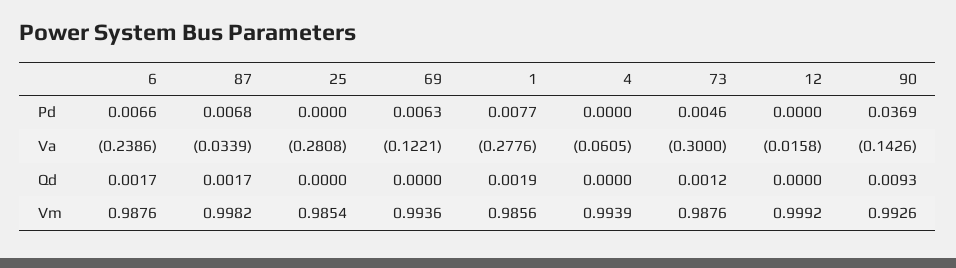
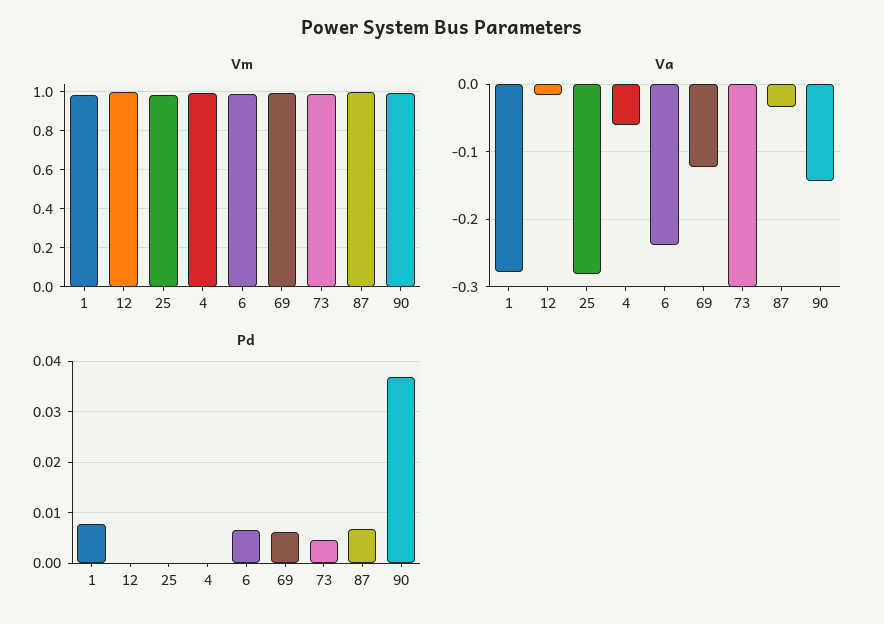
Qd, 6: 0.0017 -> none
Qd, 87: 0.0017 -> none
Qd, 25: 0 -> none
Qd, 69: 0 -> none
Qd, 1: 0.0019 -> none
Qd, 4: 0 -> none
Qd, 73: 0.0012 -> none
Qd, 12: 0 -> none
Qd, 90: 0.0093 -> none

